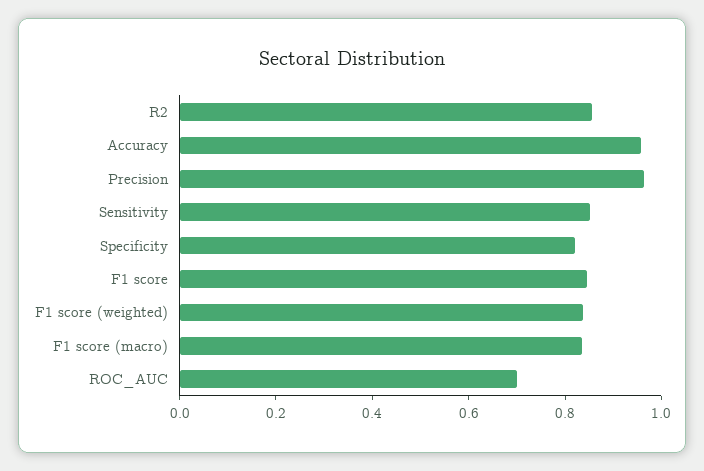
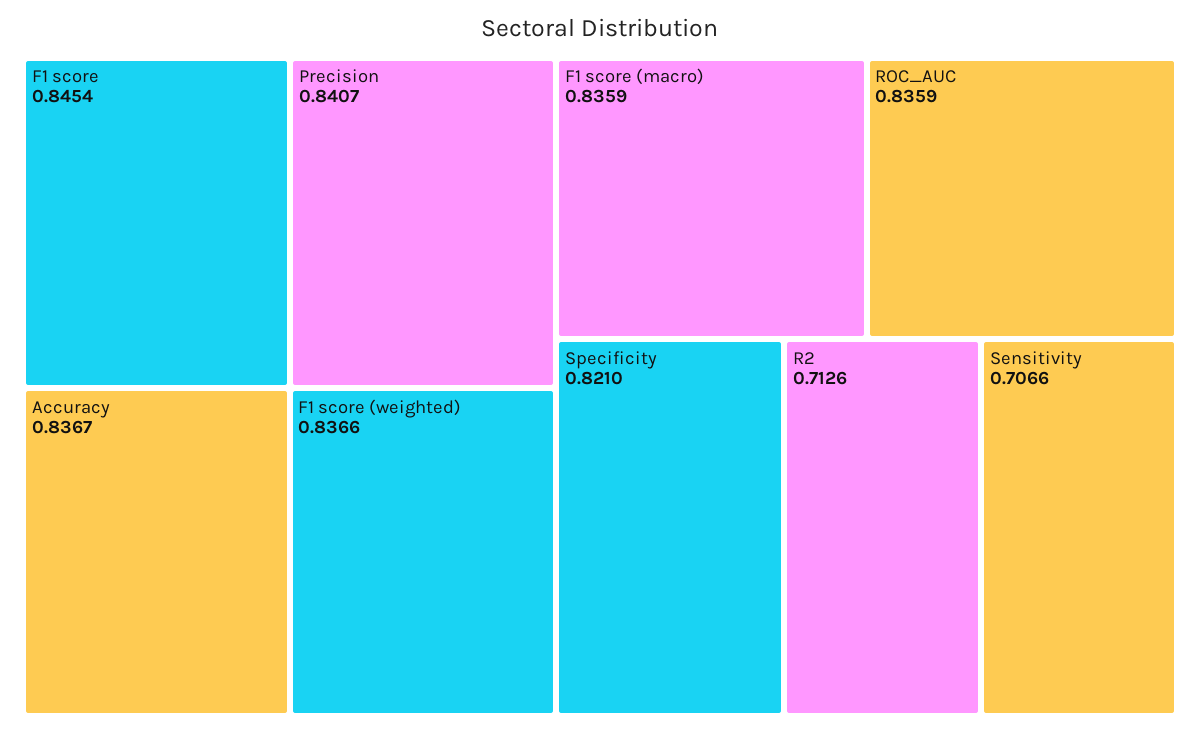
R2: 0.85 -> 0.7126
Accuracy: 0.95 -> 0.8367
Precision: 0.95 -> 0.8407
Sensitivity: 0.85 -> 0.7066
ROC_AUC: 0.7 -> 0.8359

